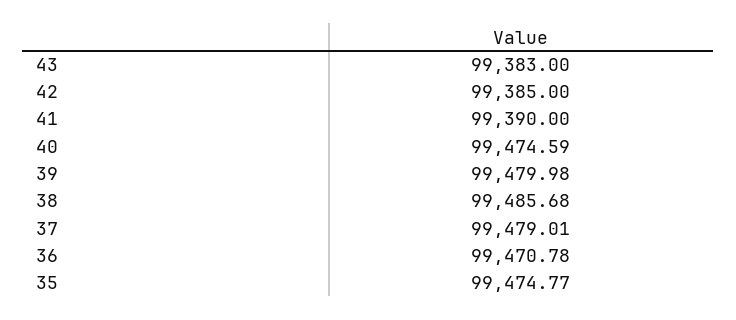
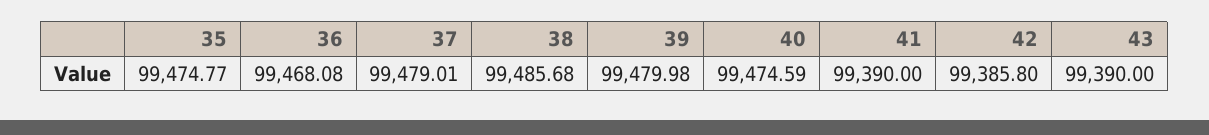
43: 99383 -> 99390
42: 99385 -> 99385.8
36: 99470.78 -> 99468.08

